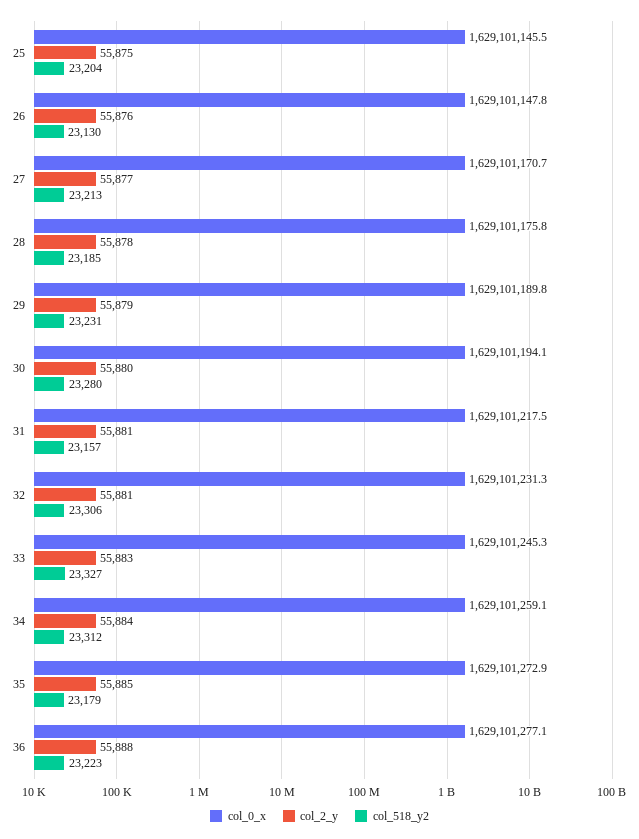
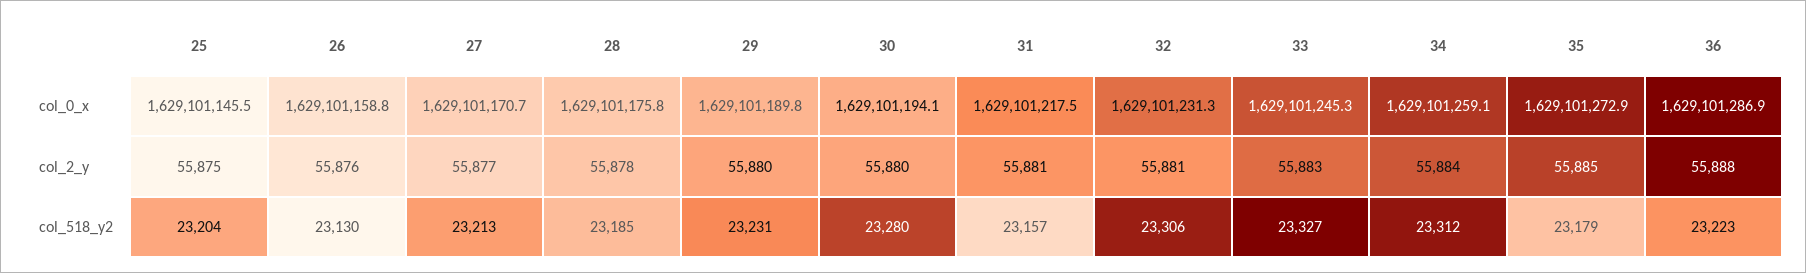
col_0_x, 26: 1629101147.8 -> 1629101158.8
col_2_y, 29: 55879 -> 55880
col_0_x, 36: 1629101277.1 -> 1629101286.9

